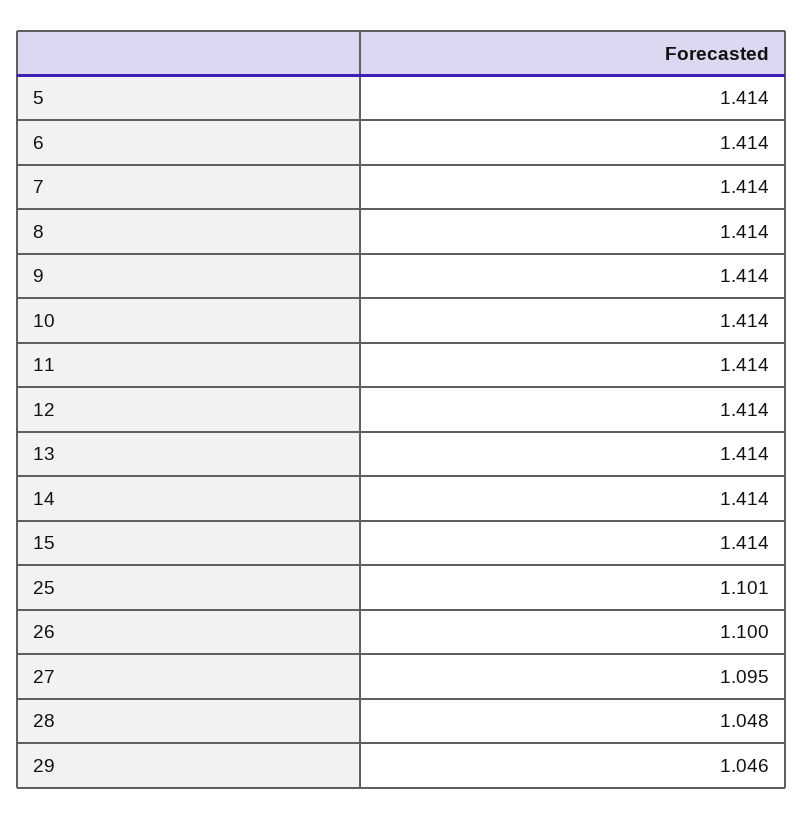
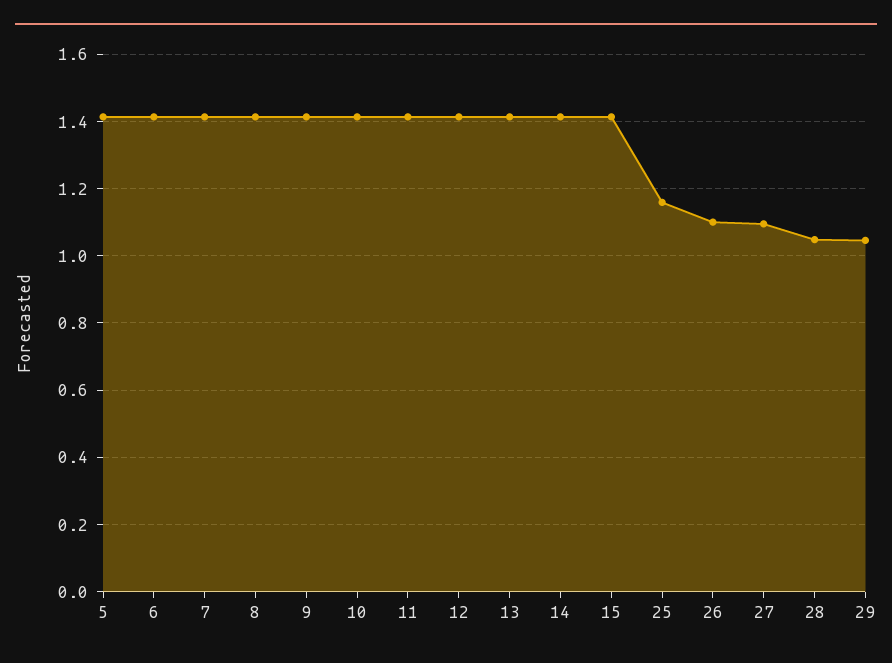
25: 1.101 -> 1.16

